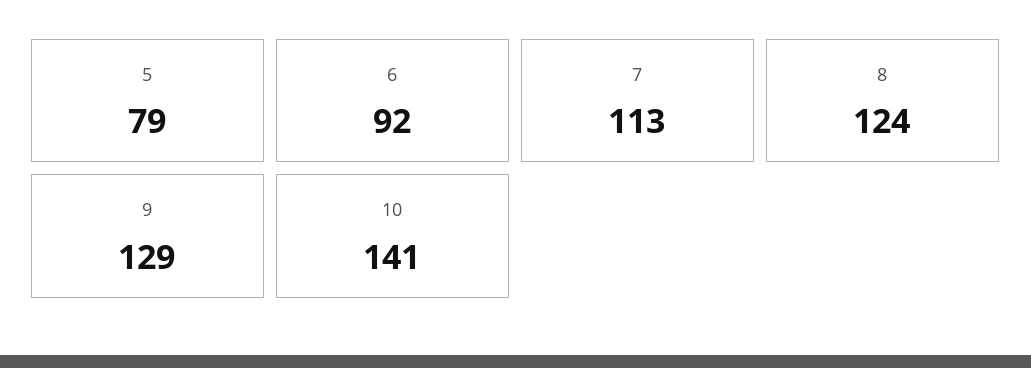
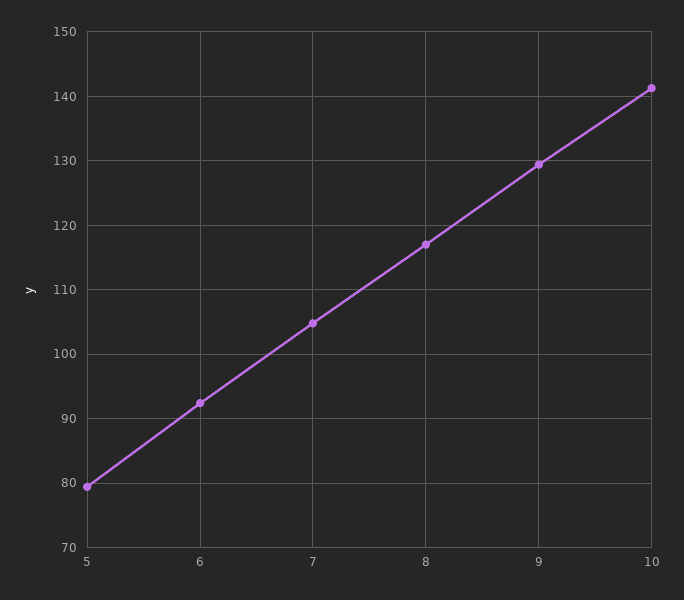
7: 113 -> 105
8: 124 -> 117

